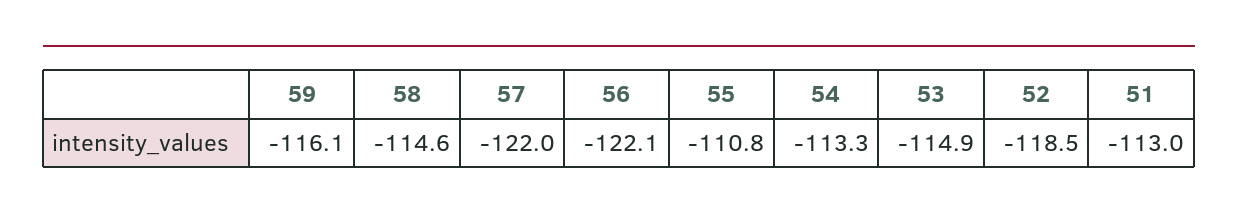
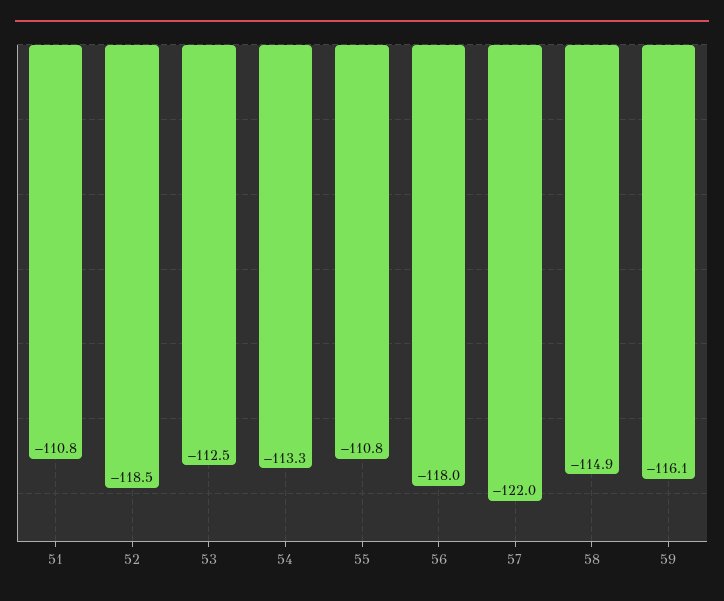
58: -114.6 -> -114.9
56: -122.1 -> -118
53: -114.9 -> -112.5
51: -113 -> -110.8

